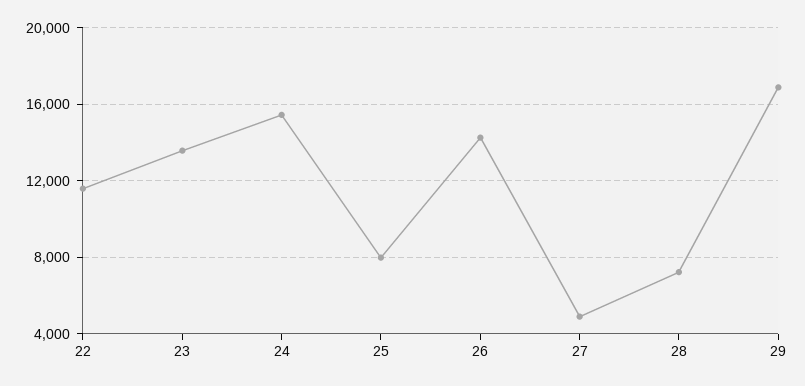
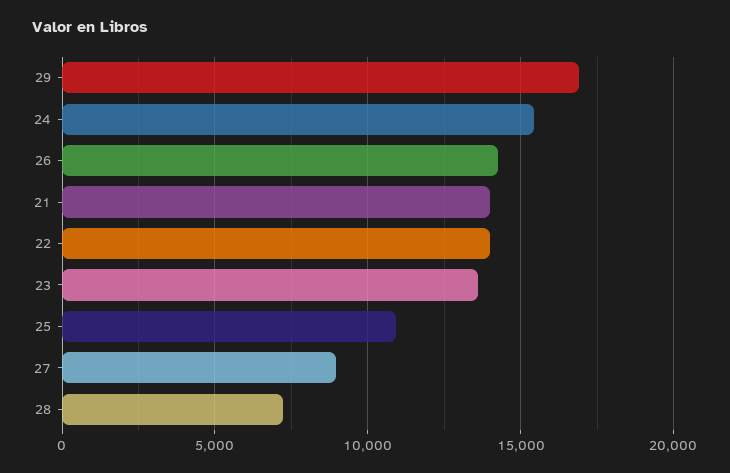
22: 11500 -> 14000
25: 8000 -> 11000
27: 5000 -> 9000
21: none -> 14000

